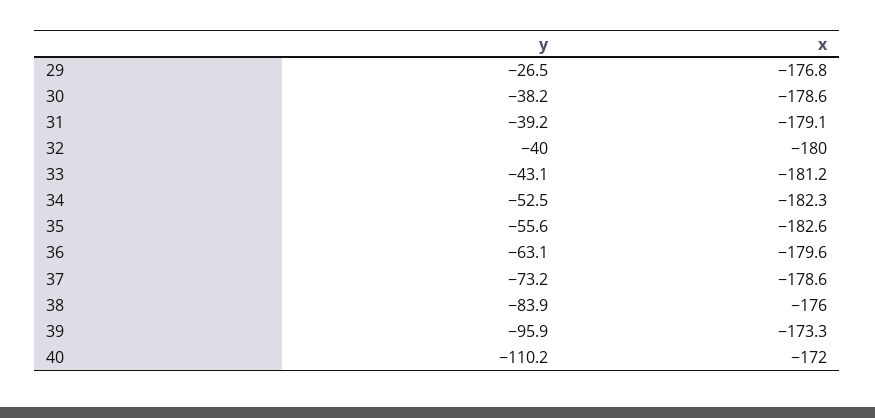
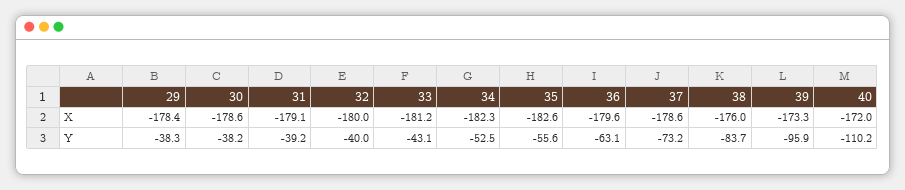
y, 29: -26.5 -> -38.3
x, 29: -176.8 -> -178.4
y, 38: -83.9 -> -83.7

